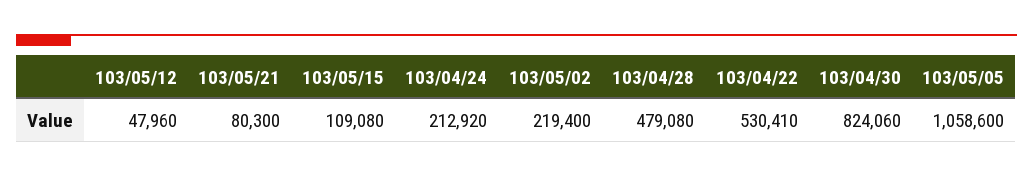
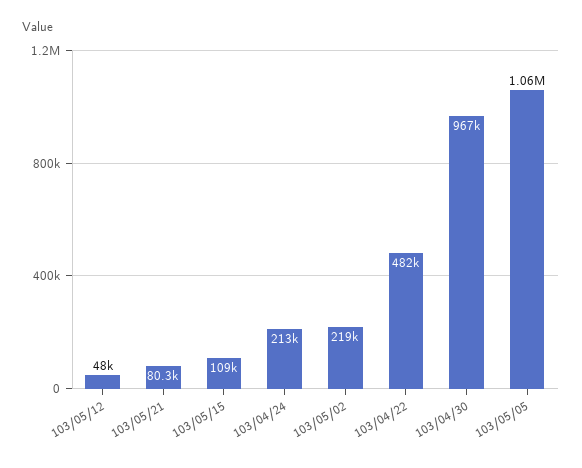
103/04/28: 479080 -> none
103/04/22: 530410 -> 482000
103/04/30: 824060 -> 967000

